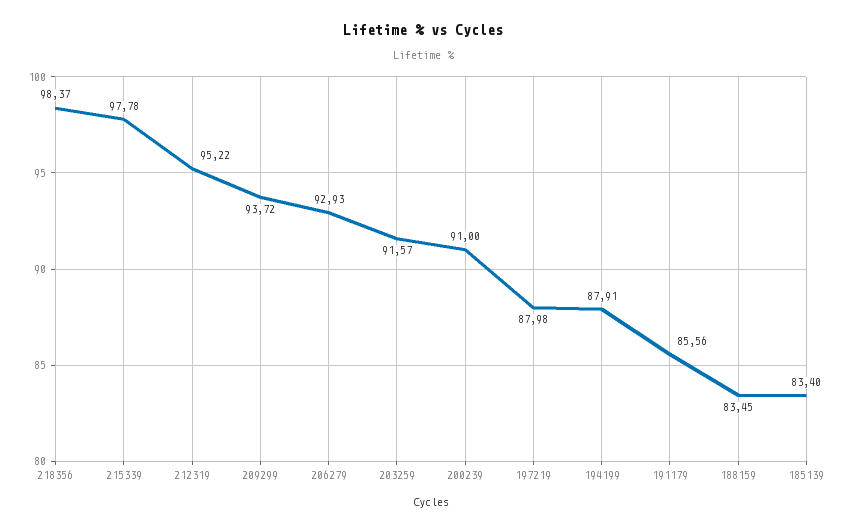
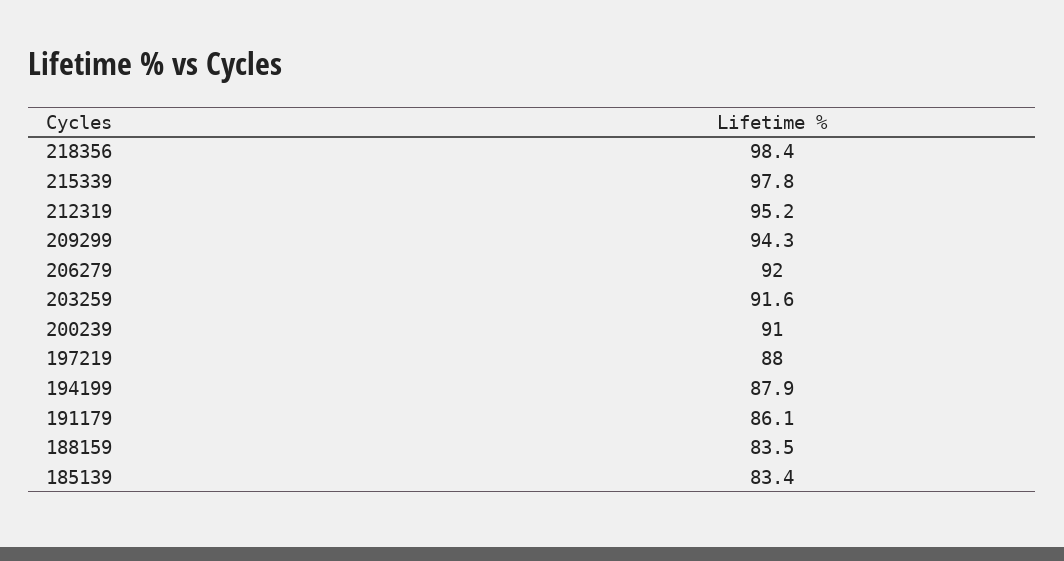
209299: 93.72 -> 94.3
206279: 92.93 -> 92
191179: 85.56 -> 86.1

